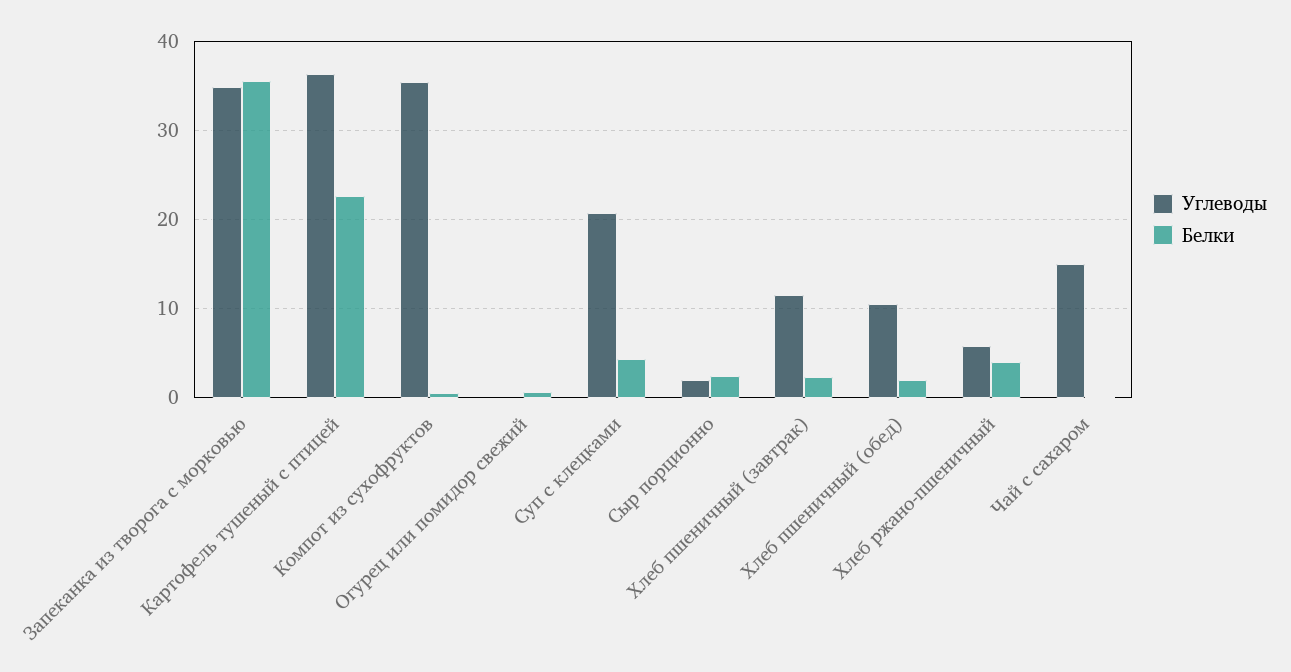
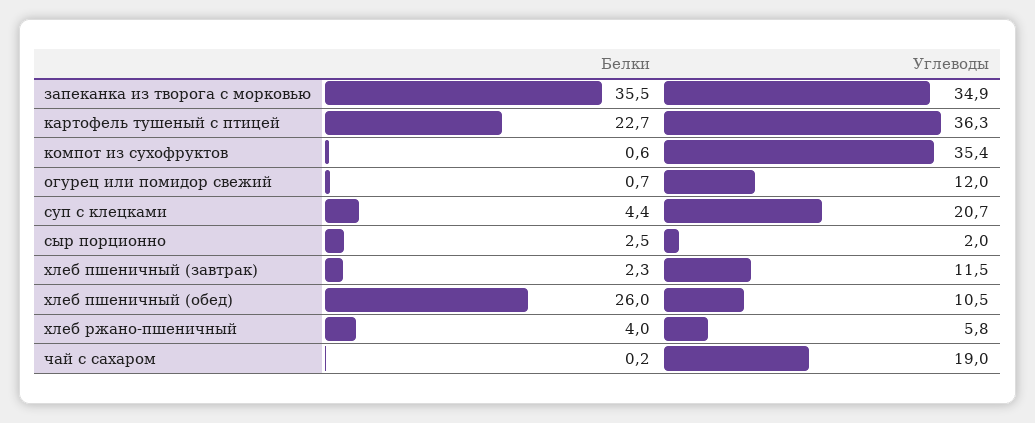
Углеводы, Огурец или помидор свежий: 0 -> 12
Белки, Хлеб пшеничный (обед): 2 -> 26
Углеводы, Чай с сахаром: 15 -> 19

